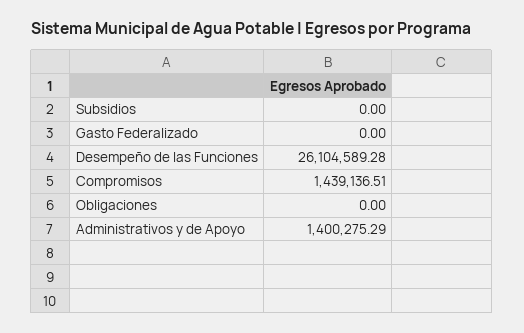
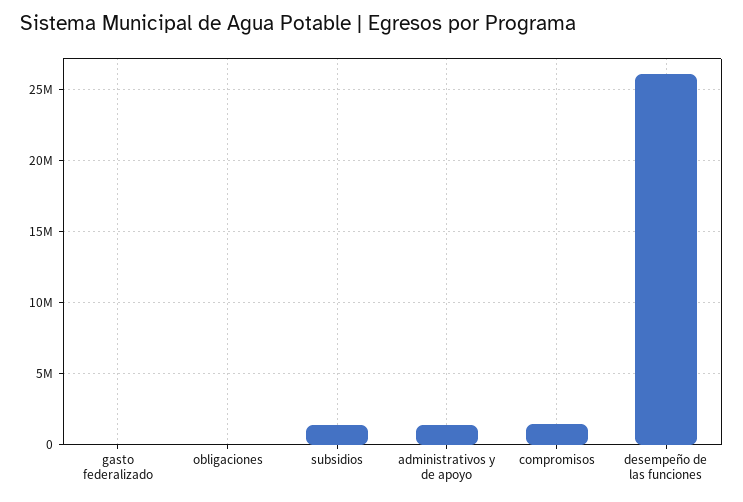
Subsidios: 0 -> 1500000

